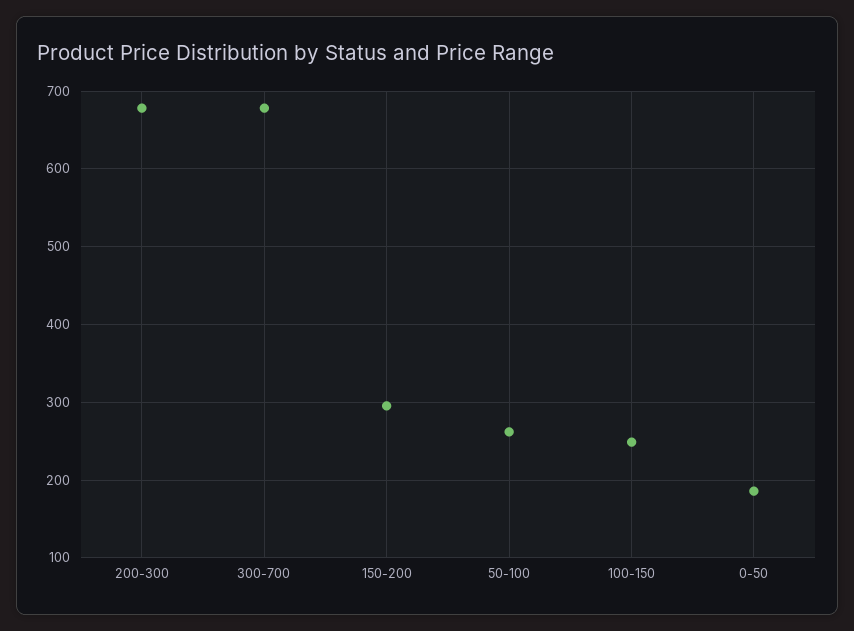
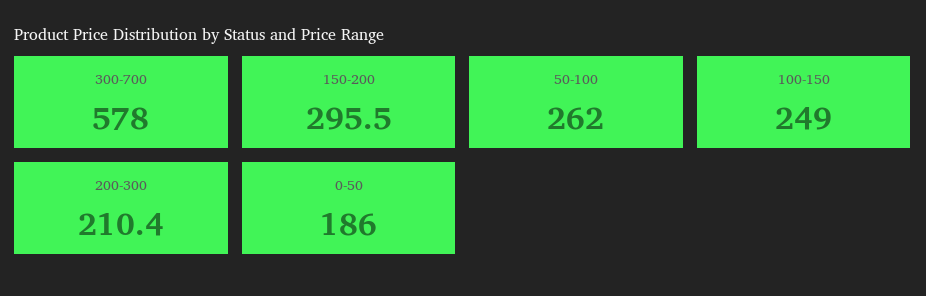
200-300: 680 -> 210.4
300-700: 680 -> 578

